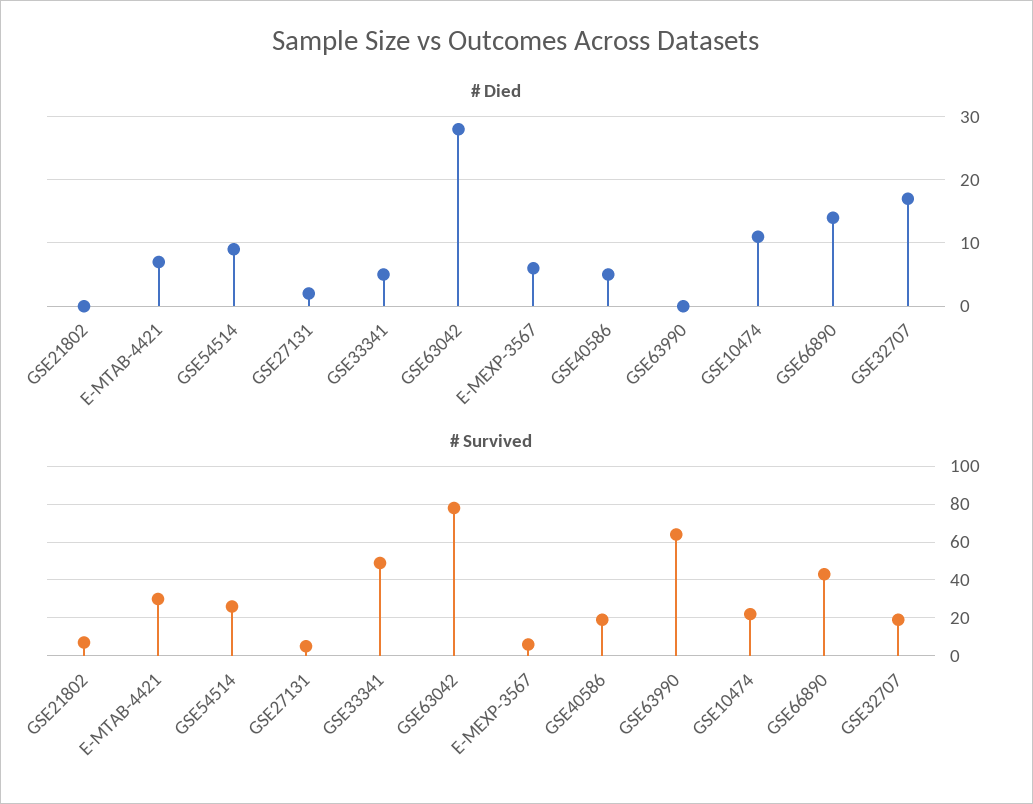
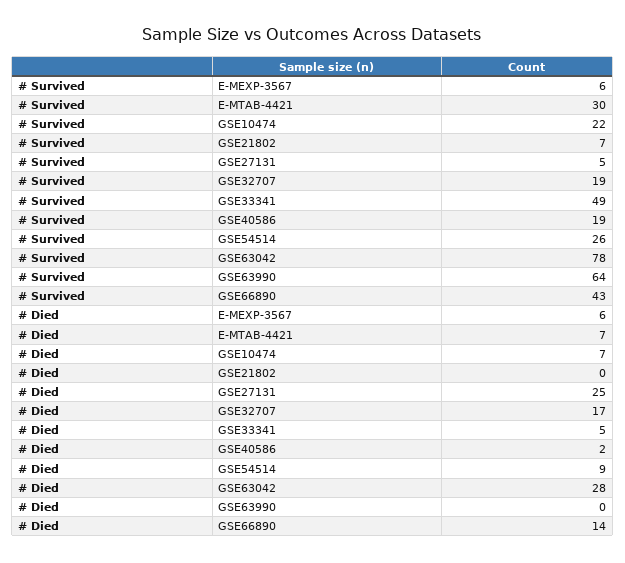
# Died, GSE27131: 2 -> 25
# Died, GSE40586: 5 -> 2
# Died, GSE10474: 11 -> 7

